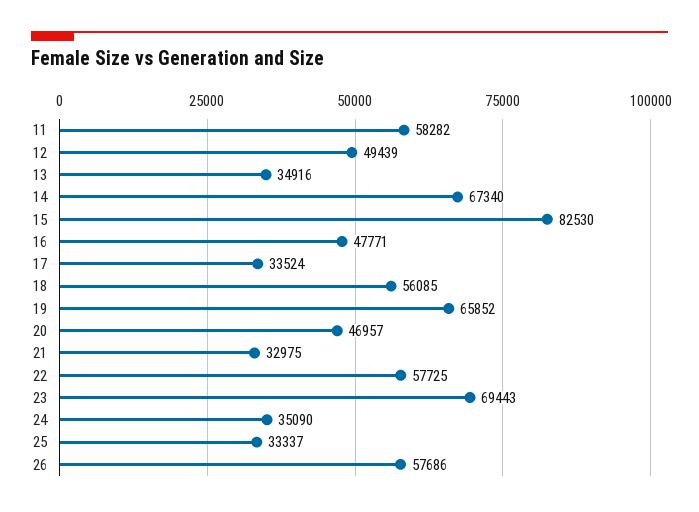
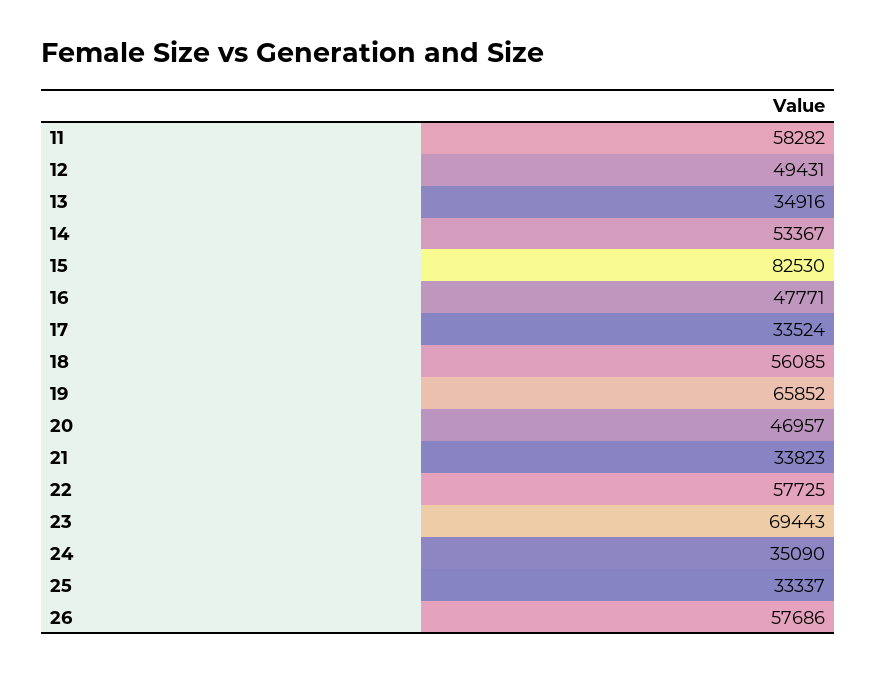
12: 49439 -> 49431
14: 67340 -> 53367
21: 32975 -> 33823

